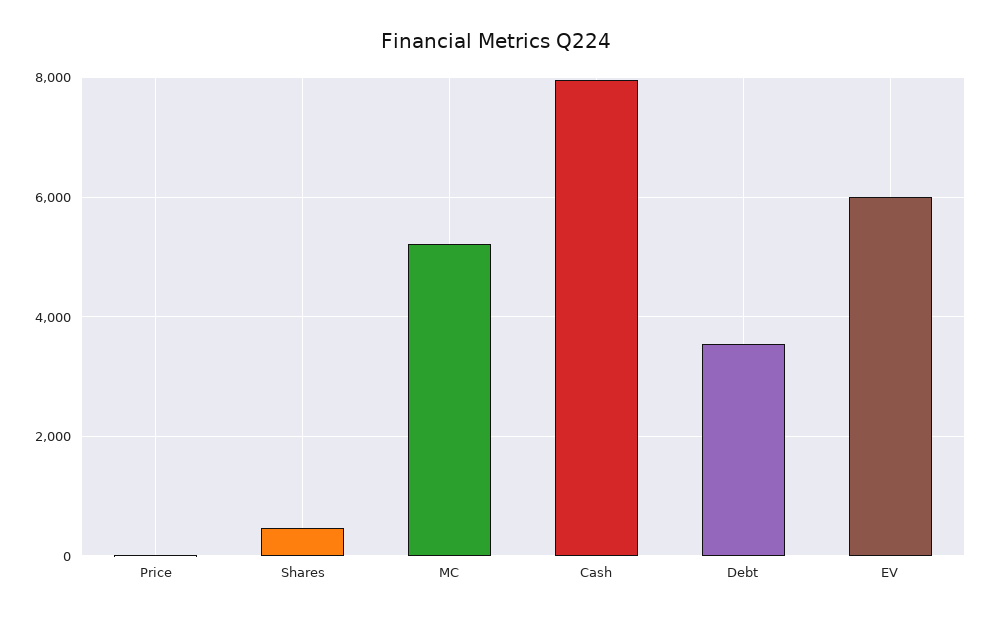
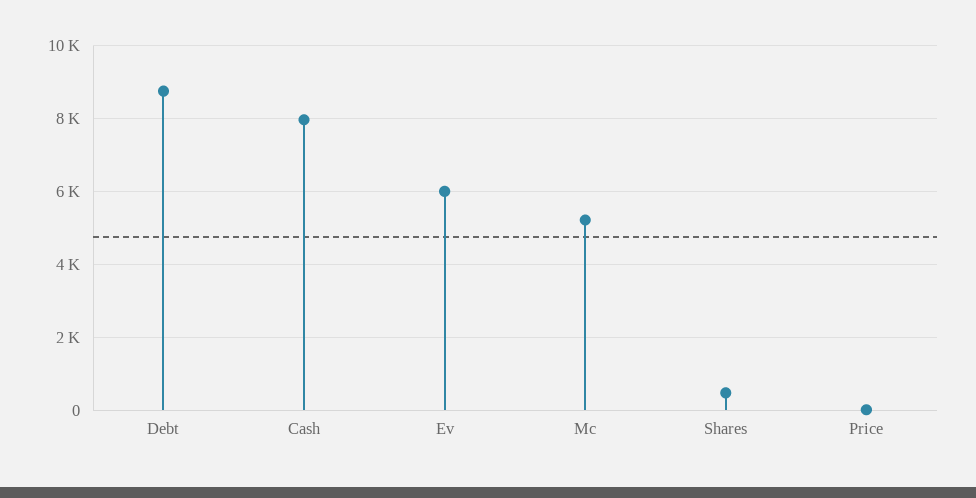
Debt: 3600 -> 8800

